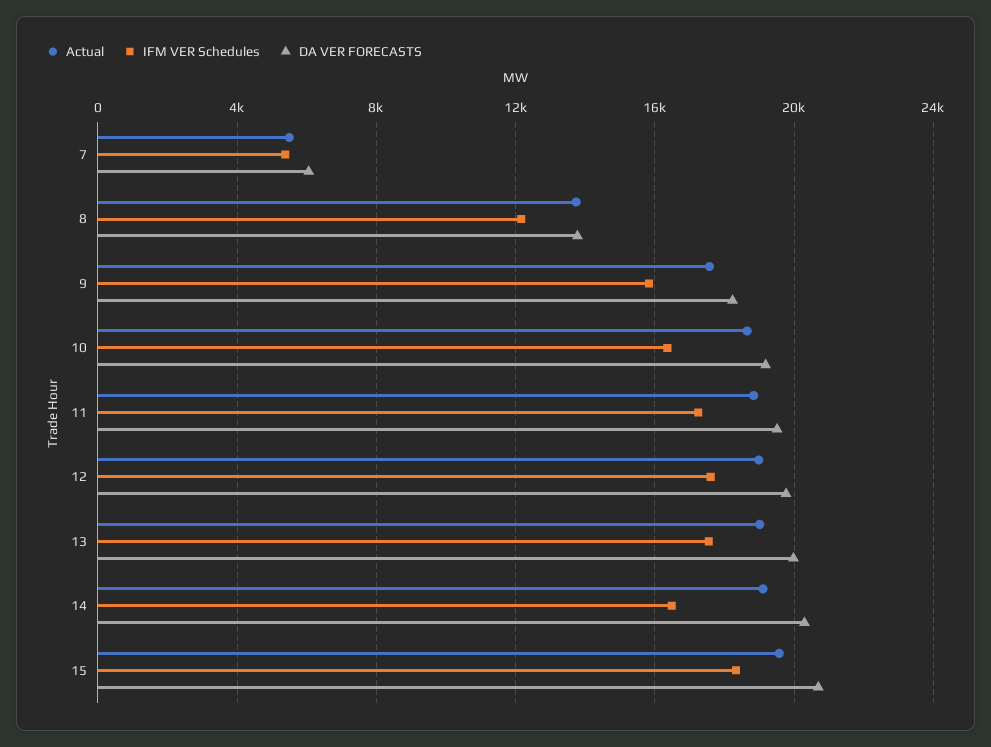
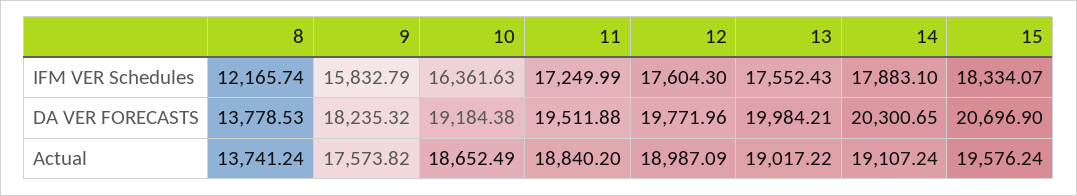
Actual, 7: 5500 -> none
IFM VER Schedules, 7: 5500 -> none
DA VER FORECASTS, 7: 6000 -> none
IFM VER Schedules, 14: 16500 -> 17883.1

